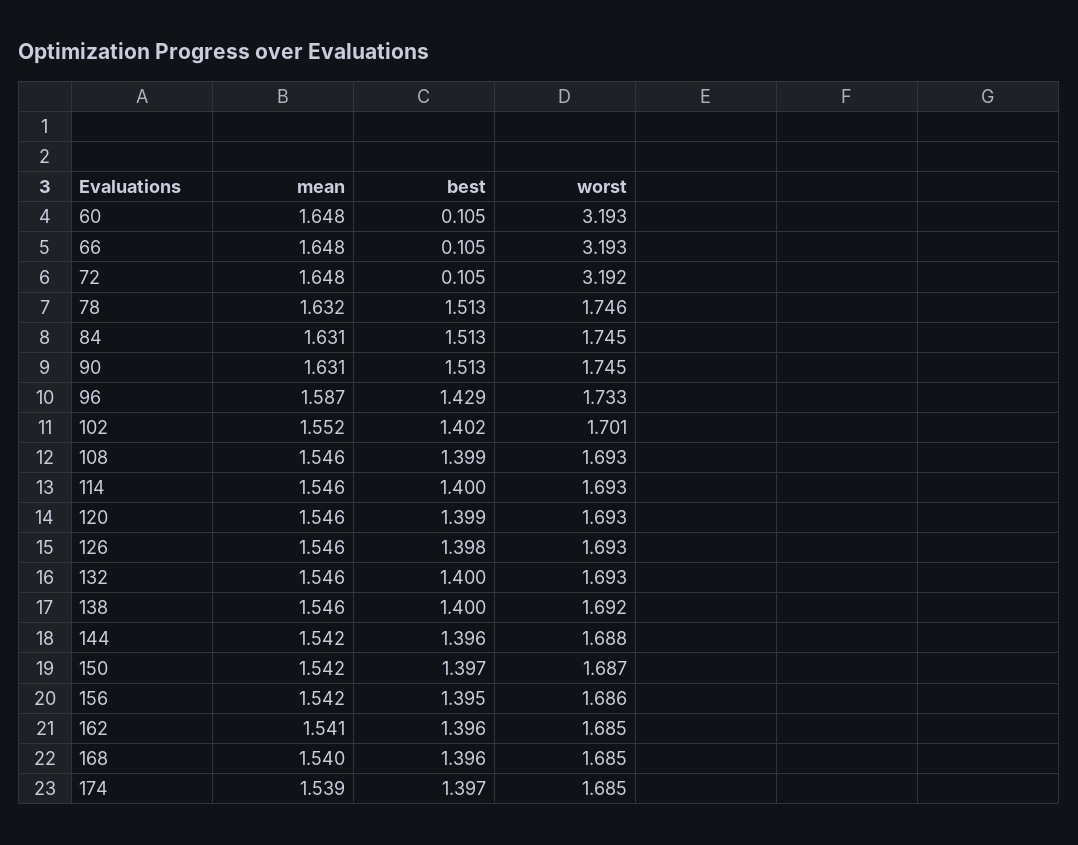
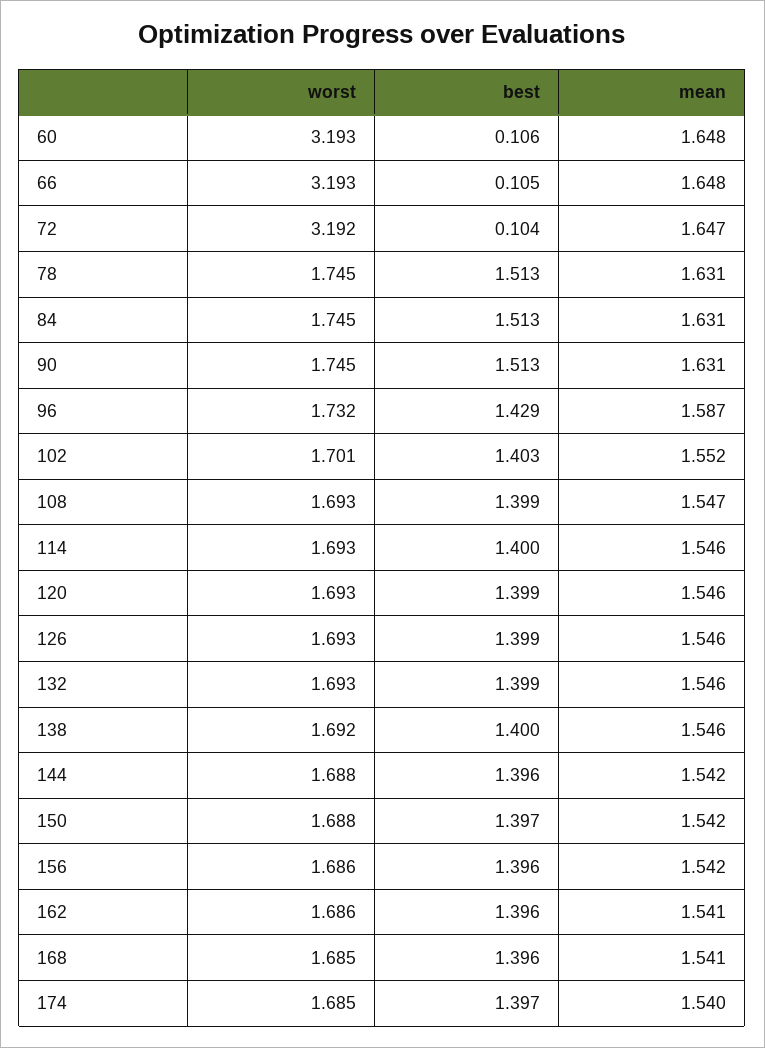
best, 60: 0.105 -> 0.106
mean, 72: 1.648 -> 1.647
best, 72: 0.105 -> 0.104
mean, 78: 1.632 -> 1.631
worst, 78: 1.746 -> 1.745
worst, 96: 1.733 -> 1.732
best, 102: 1.402 -> 1.403
mean, 108: 1.546 -> 1.547
best, 126: 1.398 -> 1.399
best, 132: 1.4 -> 1.399
worst, 150: 1.687 -> 1.688
best, 156: 1.395 -> 1.396
worst, 162: 1.685 -> 1.686
mean, 168: 1.54 -> 1.541
mean, 174: 1.539 -> 1.54

